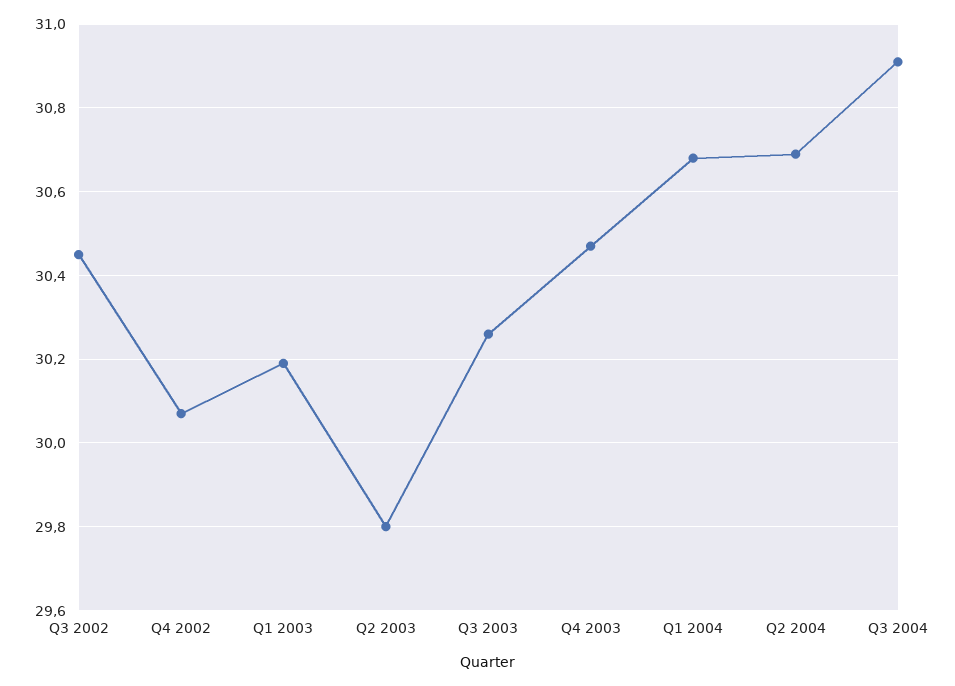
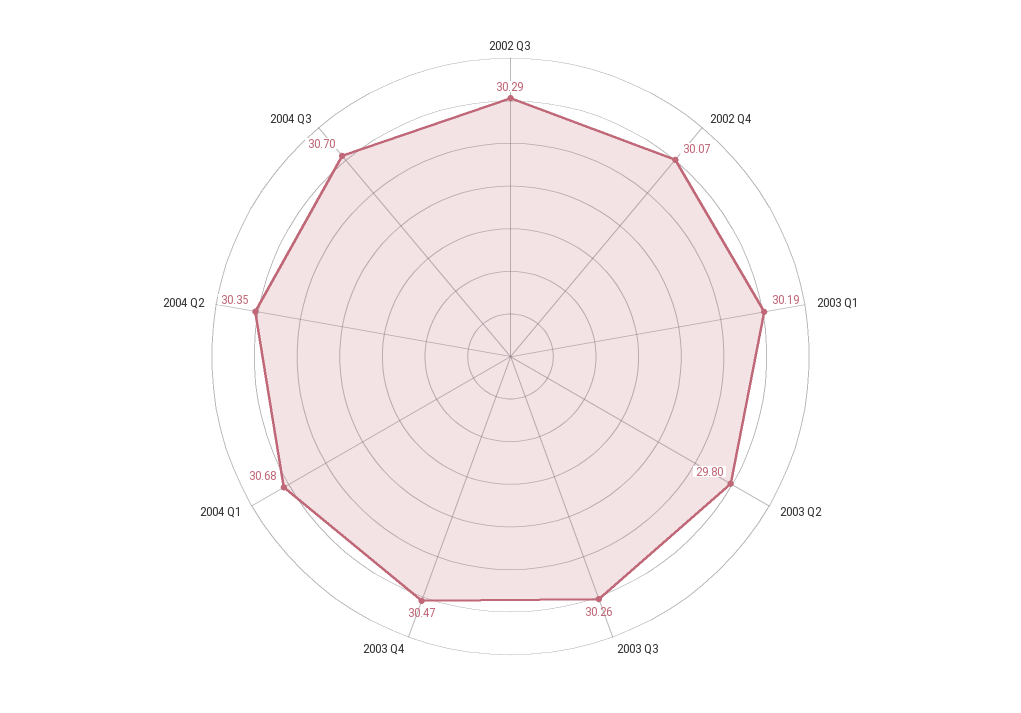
Q3 2002: 30.45 -> 30.29
Q2 2004: 30.7 -> 30.35
Q3 2004: 30.9 -> 30.7

